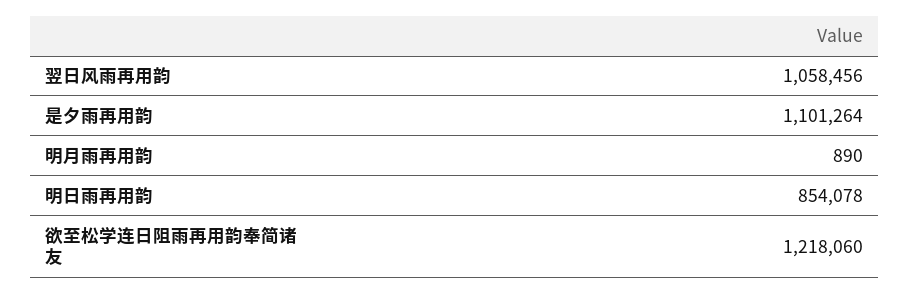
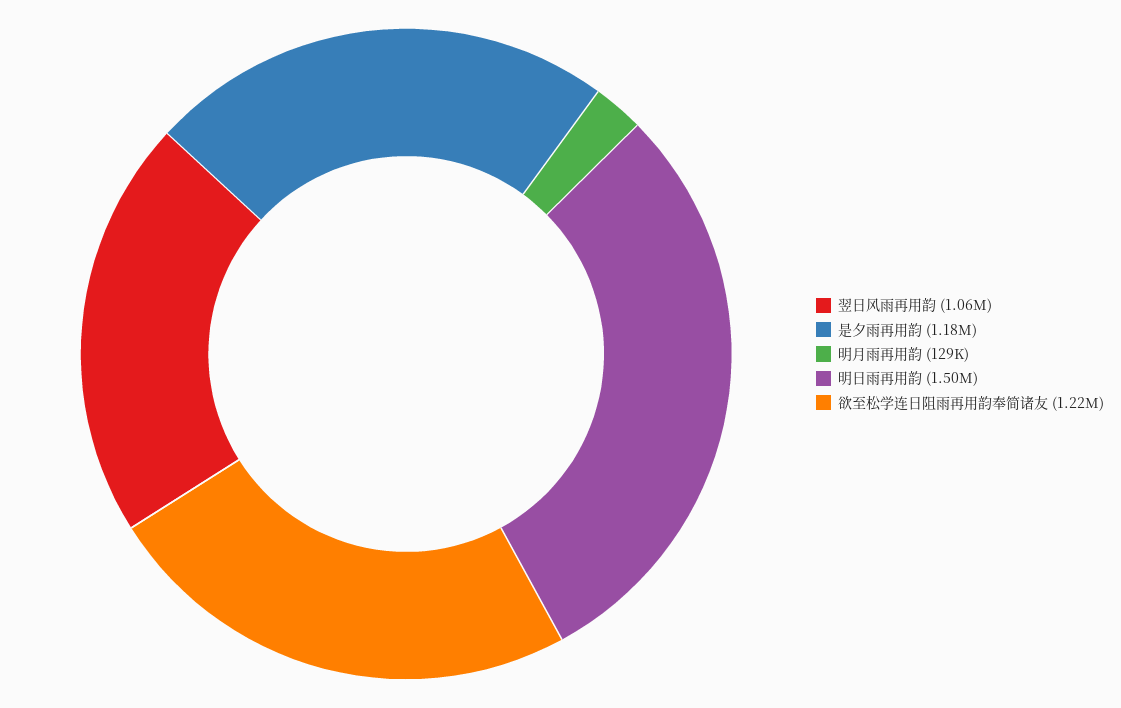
是夕雨再用韵: 1101264 -> 1180000
明月雨再用韵: 890 -> 129000
明日雨再用韵: 854078 -> 1500000

